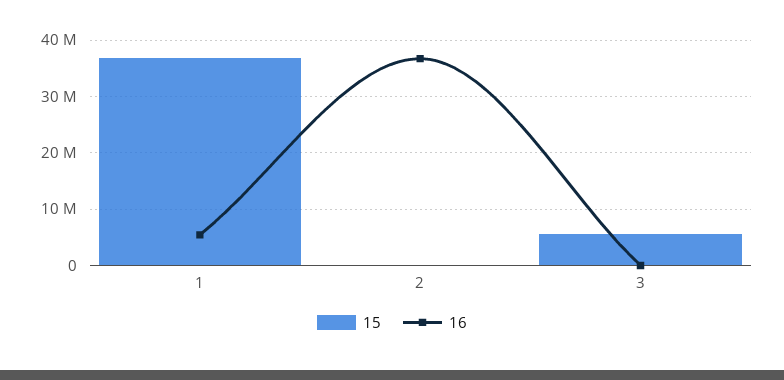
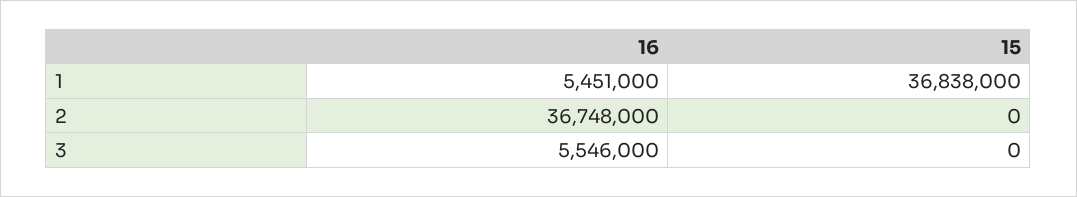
15, 3: 6000000 -> 0
16, 3: 0 -> 5546000

